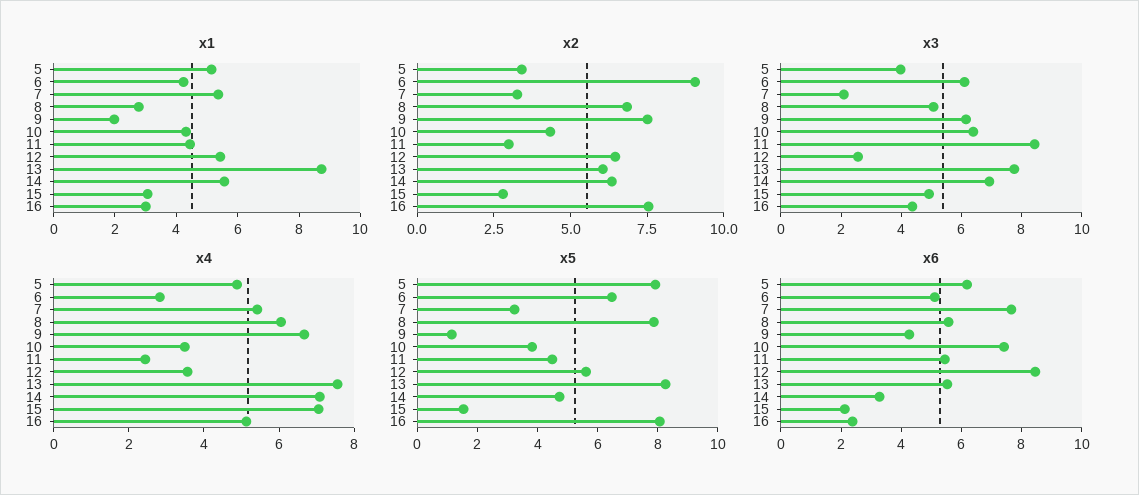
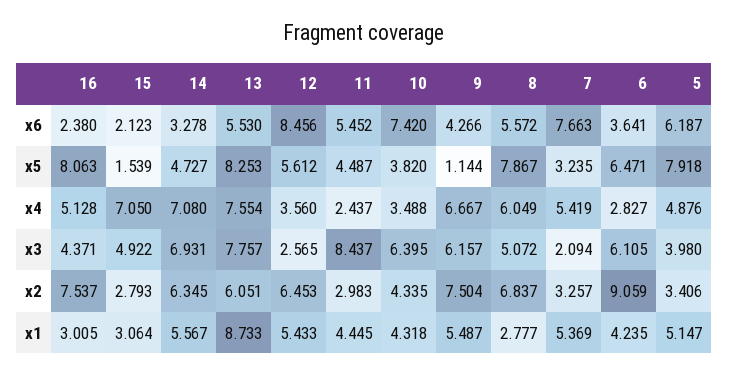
x1, 9: 2 -> 5.487
x6, 6: 5 -> 3.641

